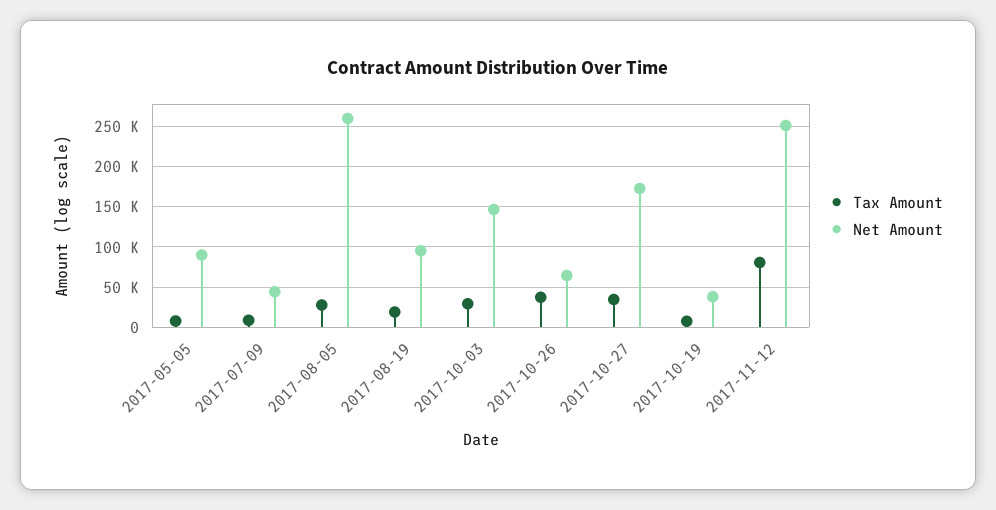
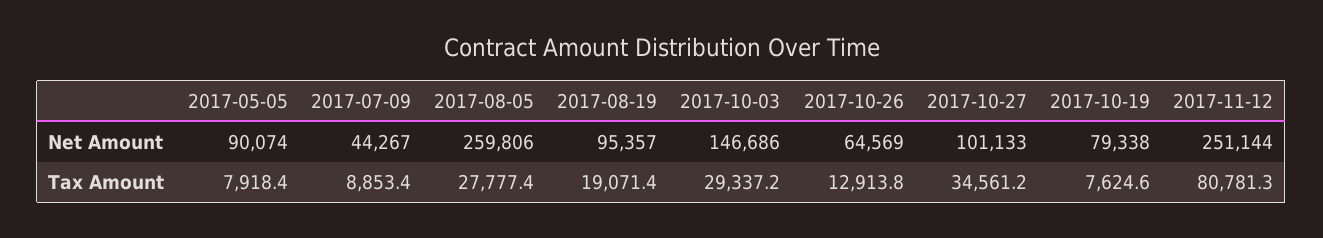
Tax Amount, 2017-10-26: 40000 -> 12913.8
Net Amount, 2017-10-27: 170000 -> 101133
Net Amount, 2017-10-19: 40000 -> 79338

